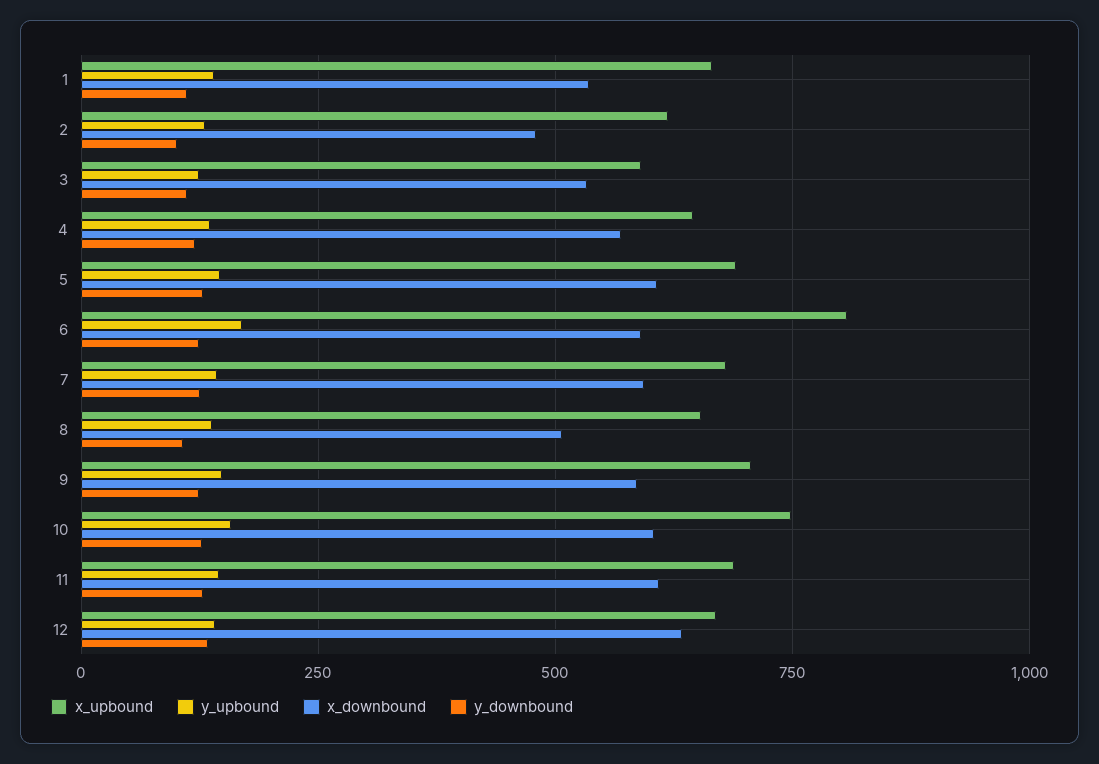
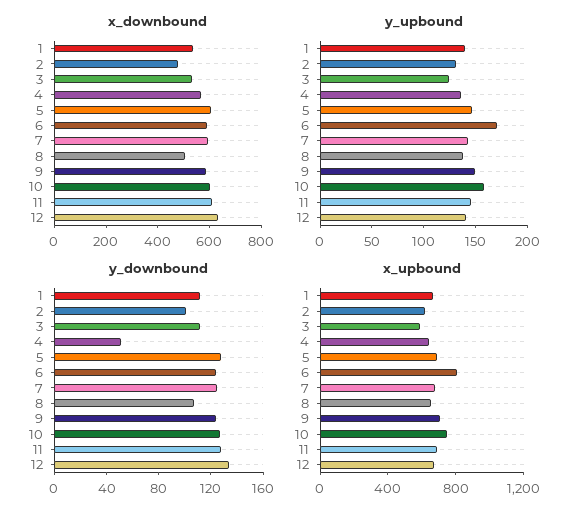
y_downbound, 4: 125 -> 50

